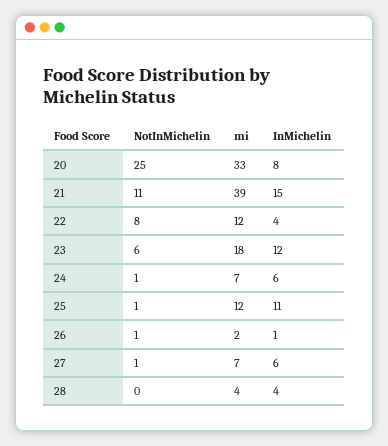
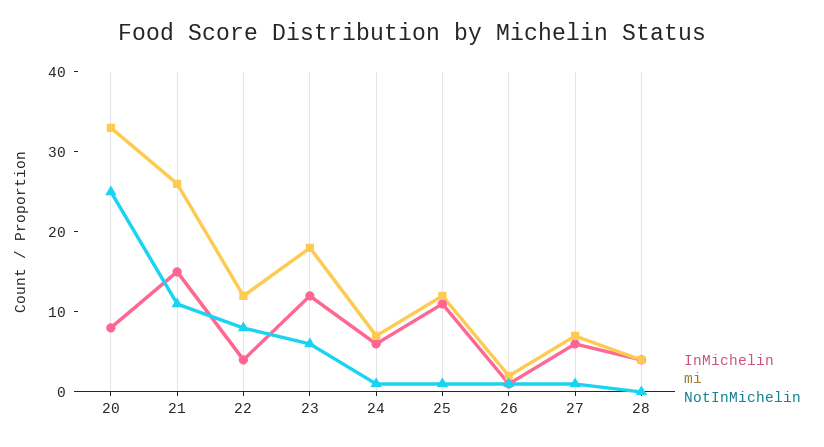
mi, 21: 39 -> 25

